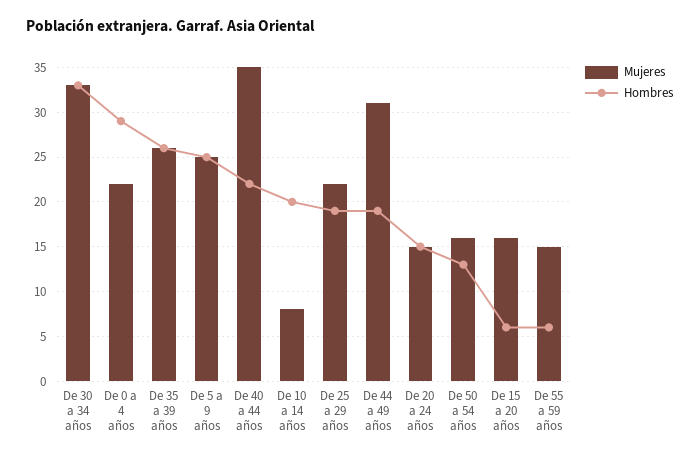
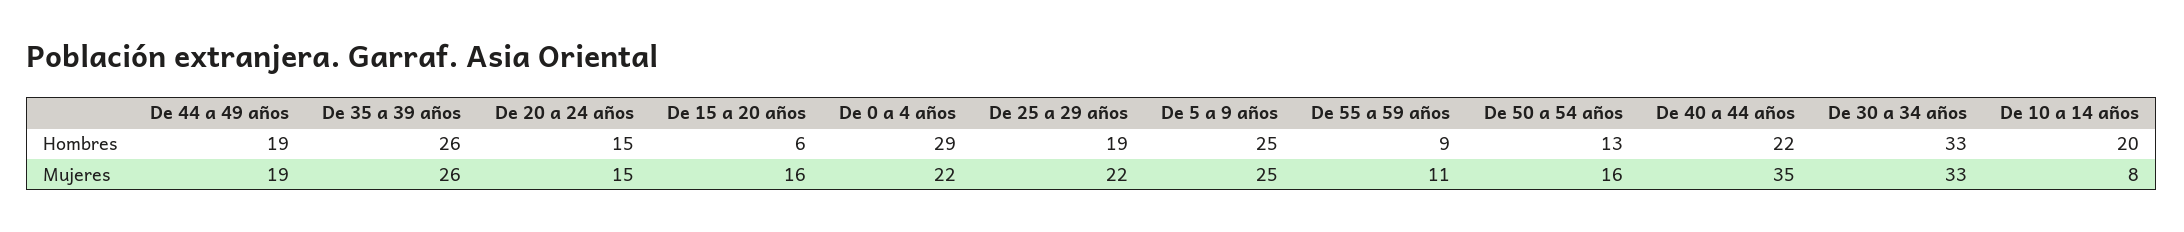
Mujeres, De 44 a 49 años: 31 -> 19
Mujeres, De 55 a 59 años: 15 -> 11
Hombres, De 55 a 59 años: 6 -> 9

